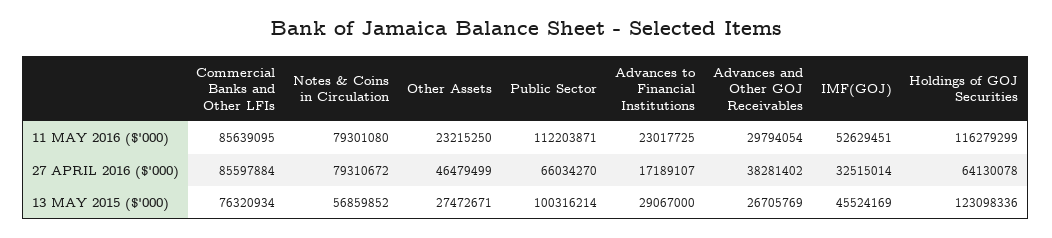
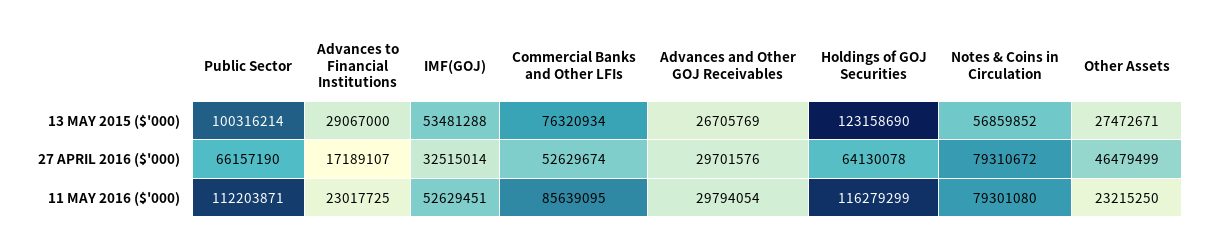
Commercial Banks and Other LFIs, 27 APRIL 2016 ($'000): 85597884 -> 52629674
Public Sector, 27 APRIL 2016 ($'000): 66034270 -> 66157190
Advances and Other GOJ Receivables, 27 APRIL 2016 ($'000): 38281402 -> 29701576
IMF(GOJ), 13 MAY 2015 ($'000): 45524169 -> 53481288
Holdings of GOJ Securities, 13 MAY 2015 ($'000): 123098336 -> 123158690

